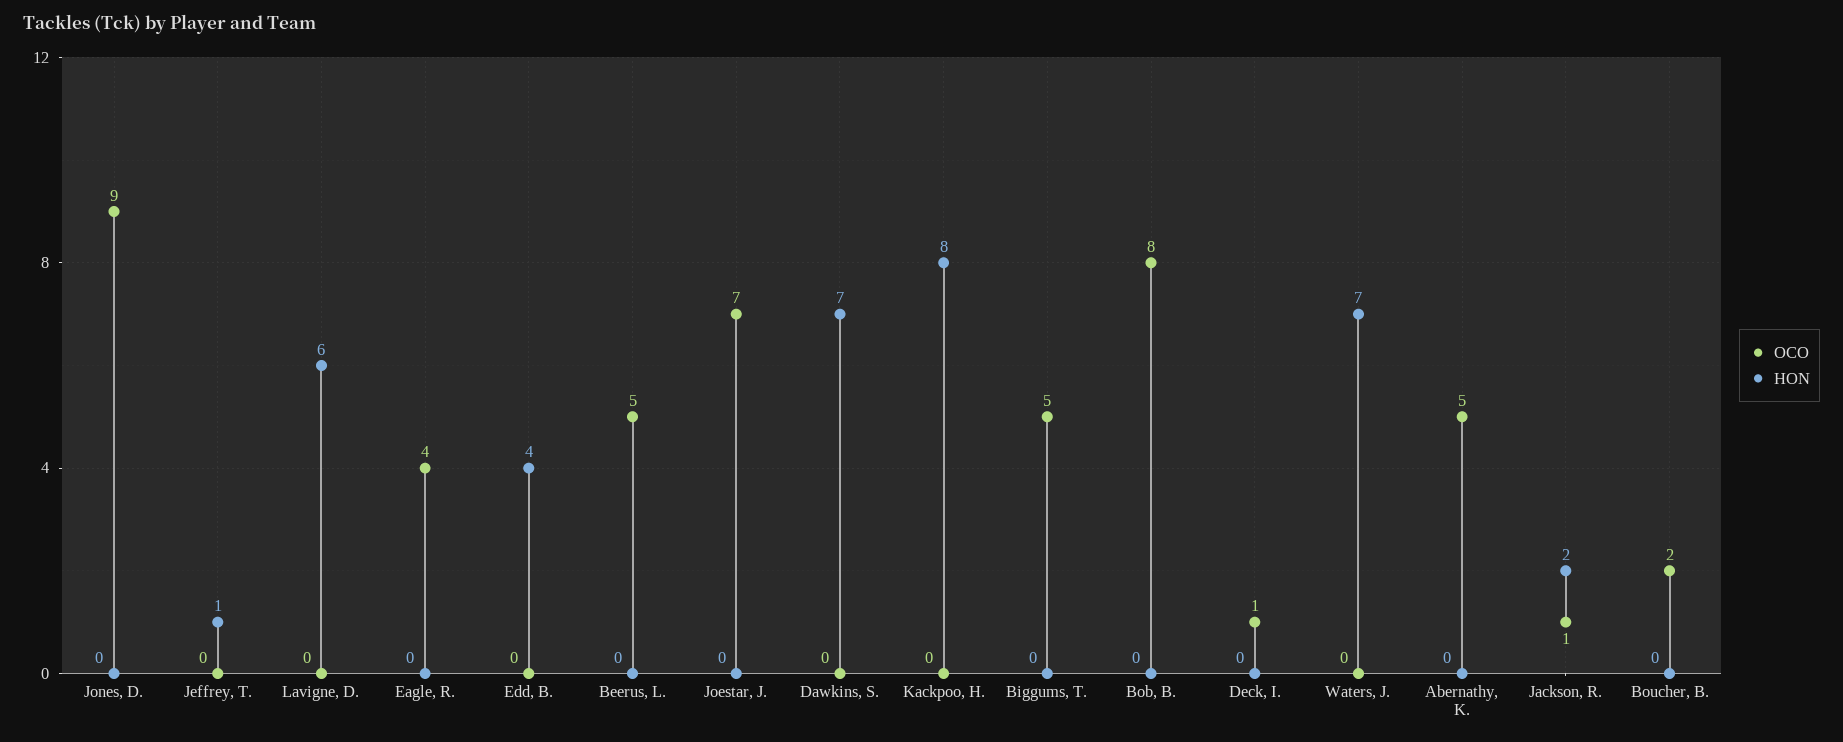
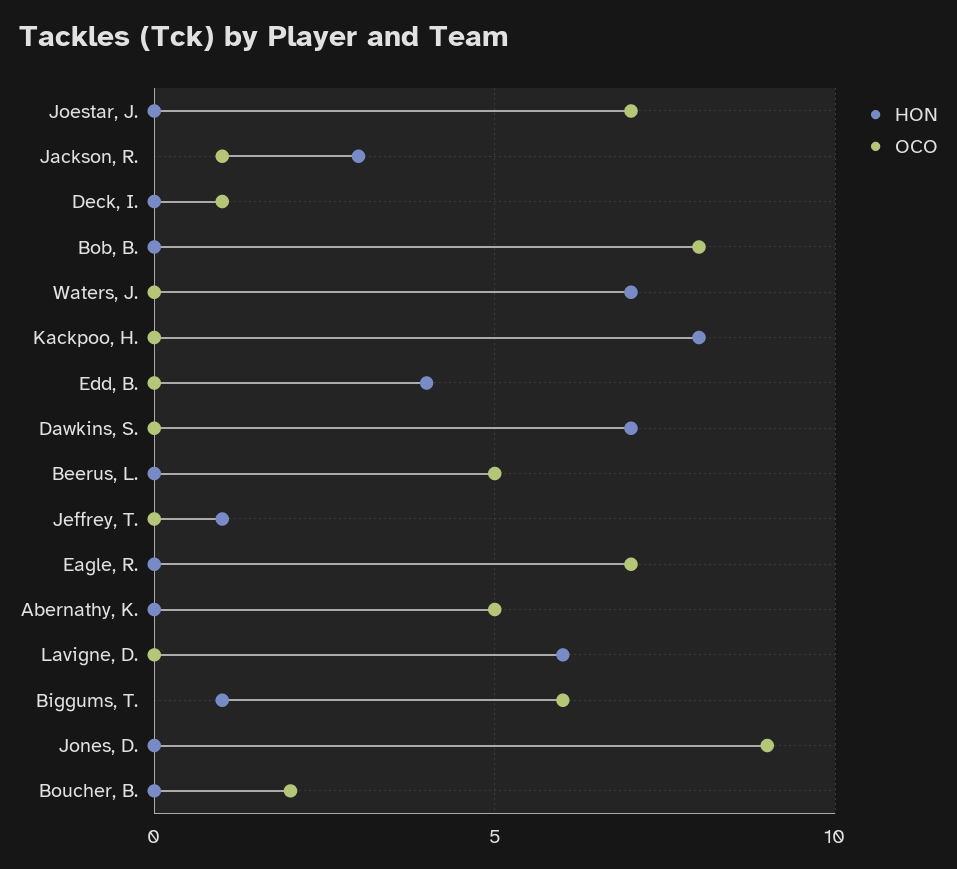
OCO, Eagle, R.: 4 -> 7
OCO, Biggums, T.: 5 -> 6
HON, Biggums, T.: 0 -> 1
HON, Jackson, R.: 2 -> 3

